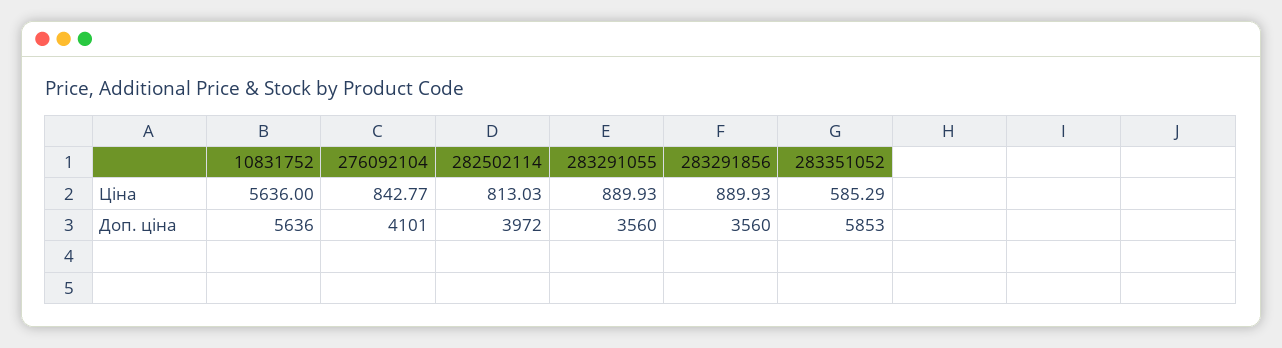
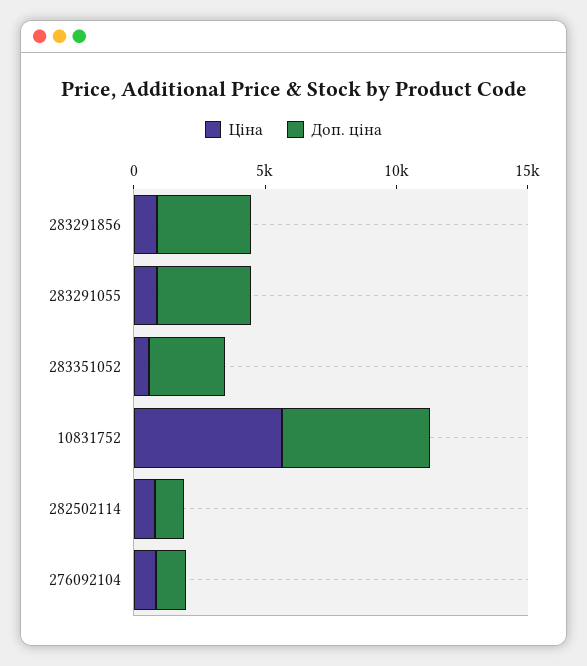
Доп. ціна, 276092104: 4101 -> 1000
Доп. ціна, 282502114: 3972 -> 1000
Доп. ціна, 283351052: 5853 -> 3000

